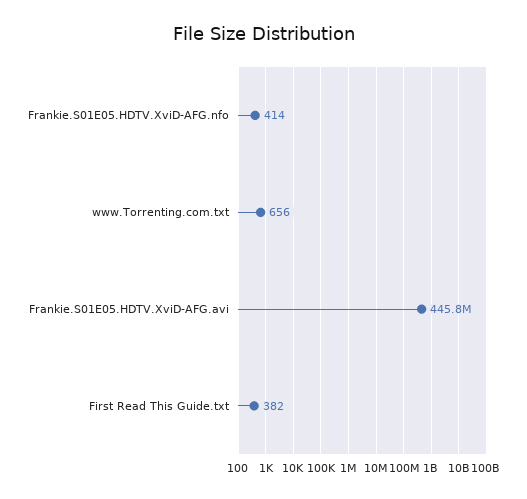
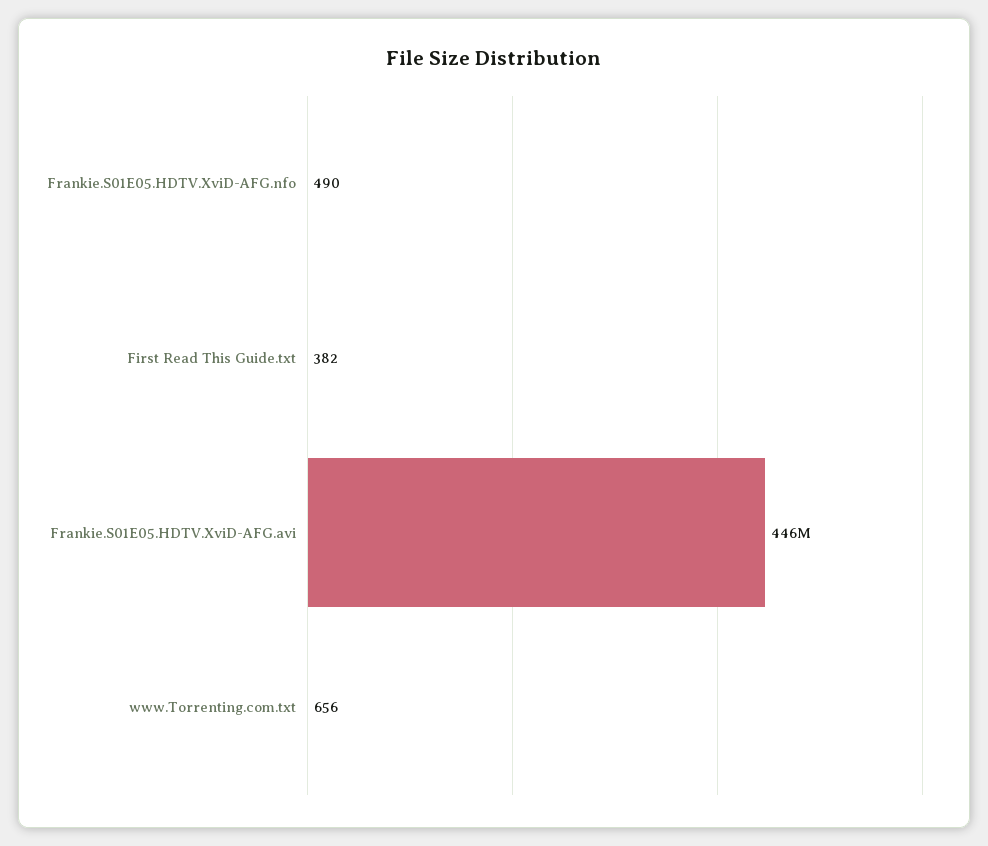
Frankie.S01E05.HDTV.XviD-AFG.nfo: 414 -> 490

